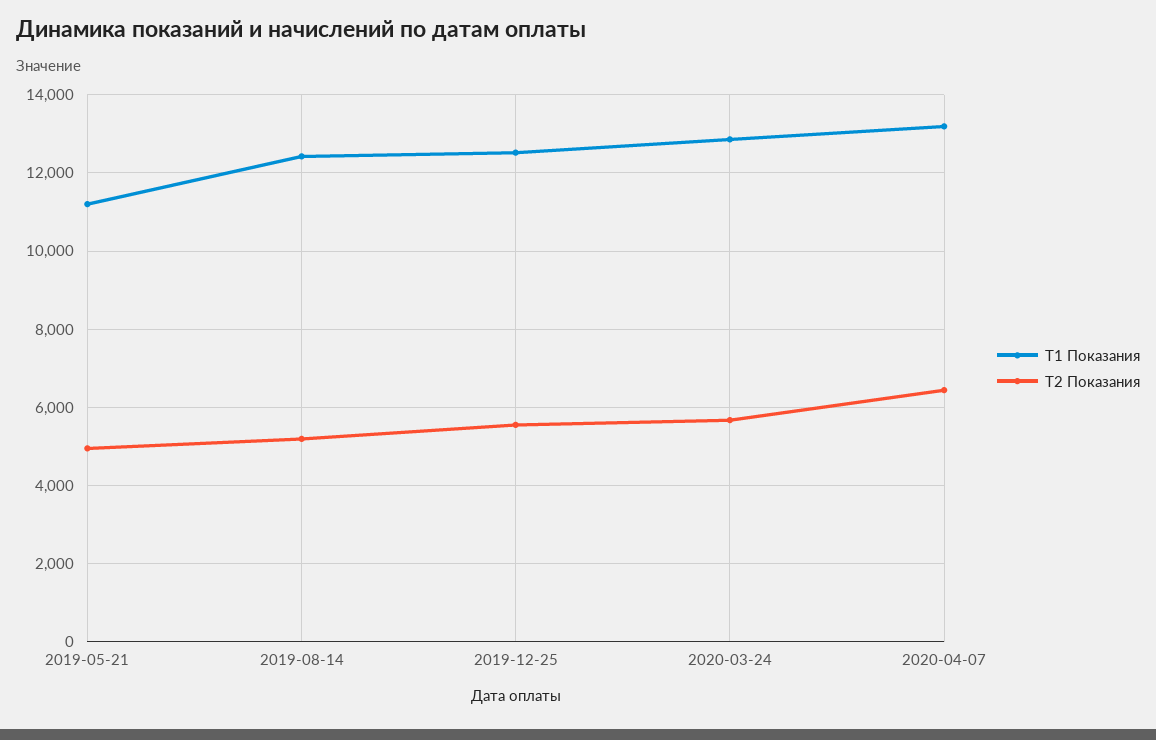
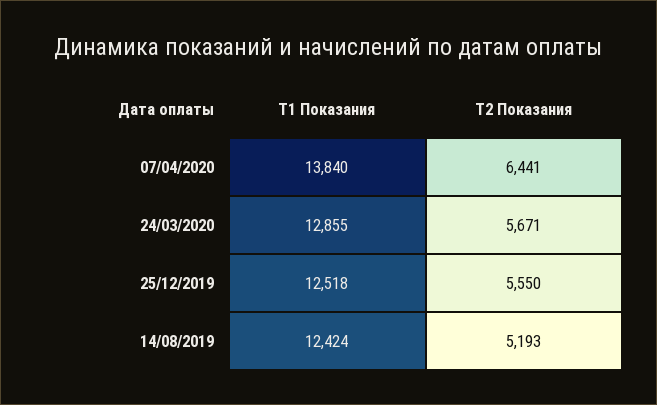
T1 Показания, 2019-05-21: 11200 -> none
T2 Показания, 2019-05-21: 5000 -> none
T1 Показания, 2020-04-07: 13200 -> 13840

